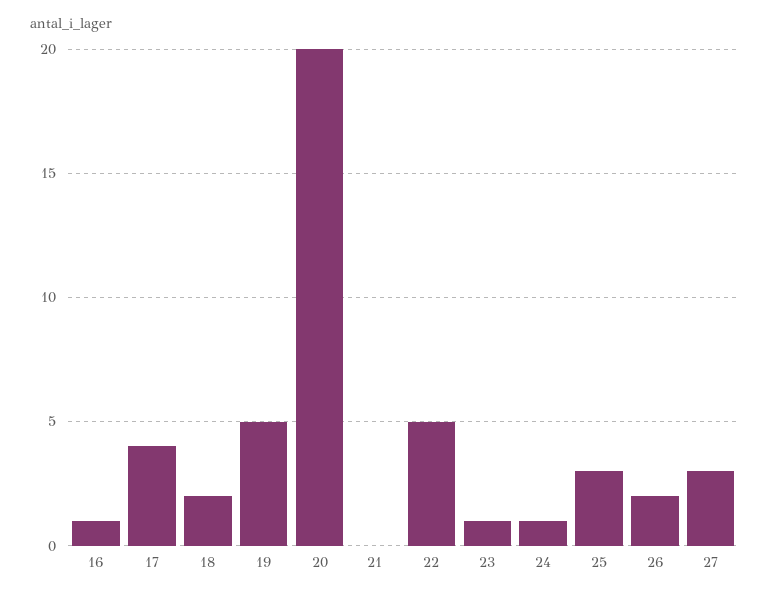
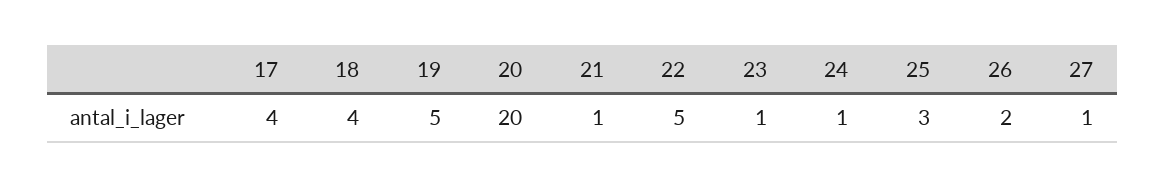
16: 1 -> none
18: 2 -> 4
21: 0 -> 1
27: 3 -> 1

